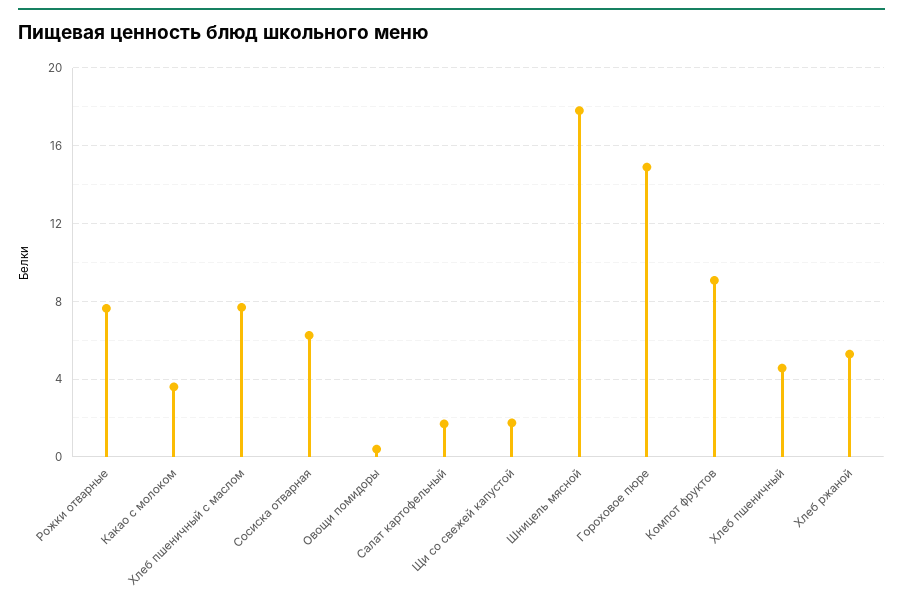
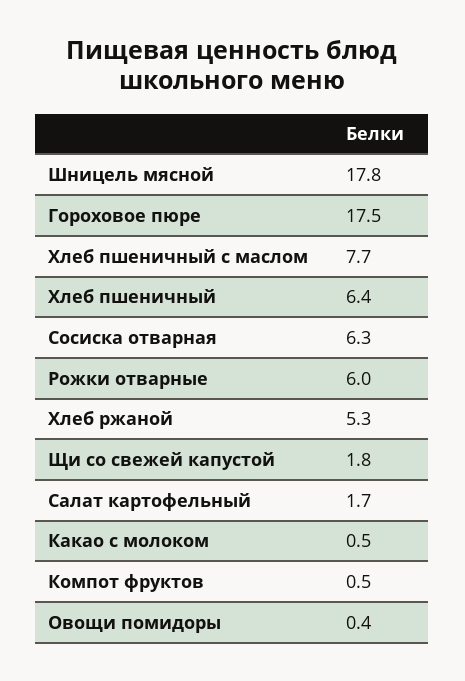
Рожки отварные: 7.5 -> 6
Какао с молоком: 3.5 -> 0.5
Гороховое пюре: 15 -> 17.5
Компот фруктов: 9 -> 0.5
Хлеб пшеничный: 4.5 -> 6.4

